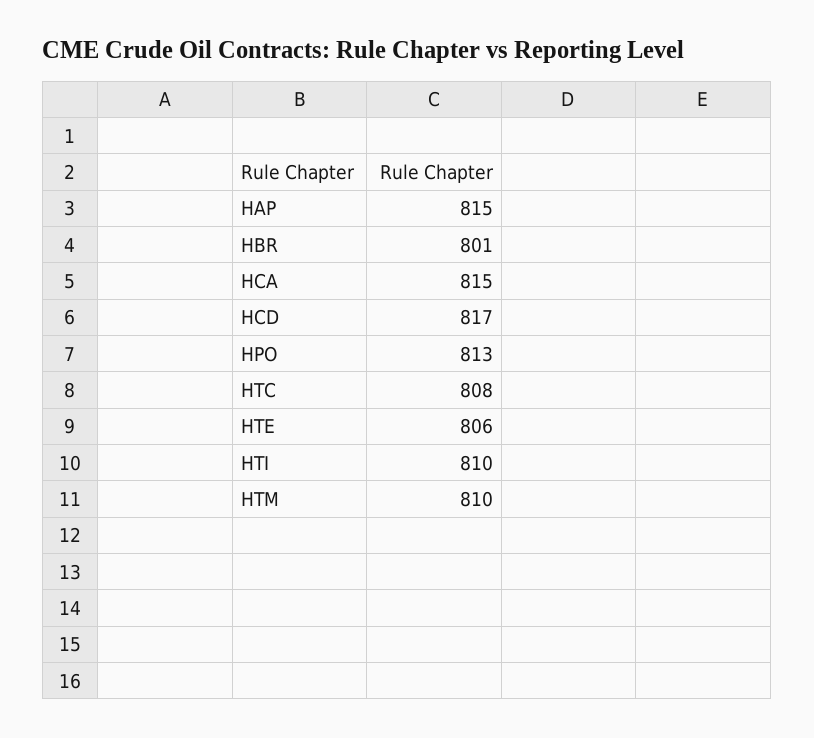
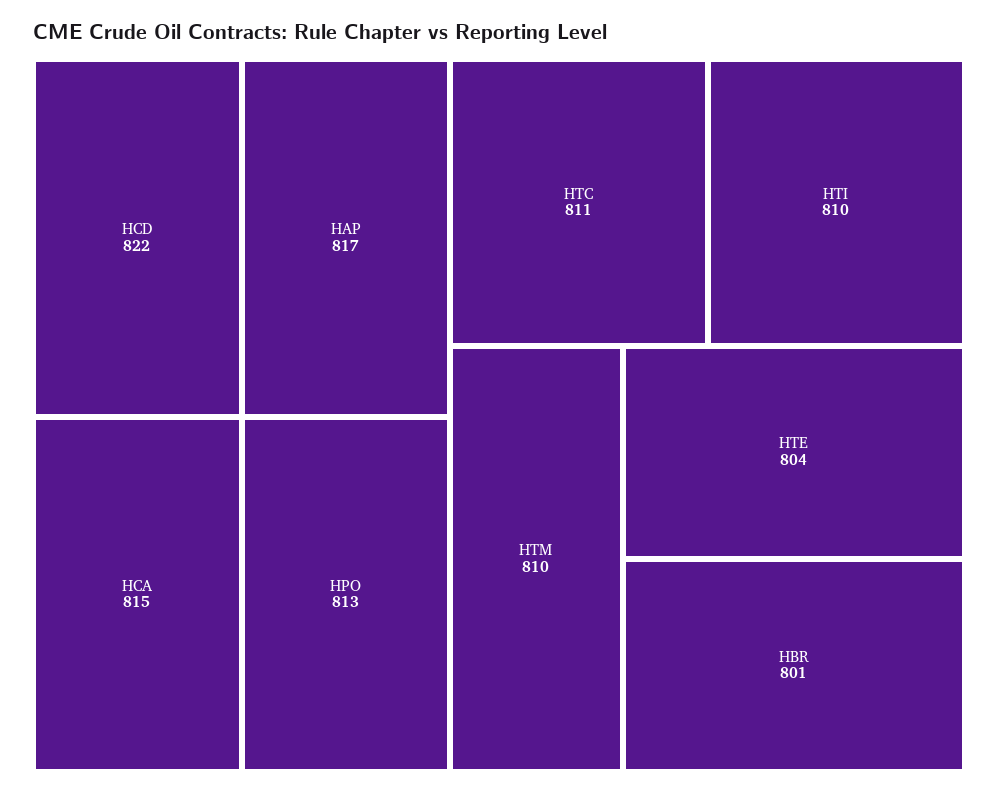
HAP: 815 -> 817
HCD: 817 -> 822
HTC: 808 -> 811
HTE: 806 -> 804

